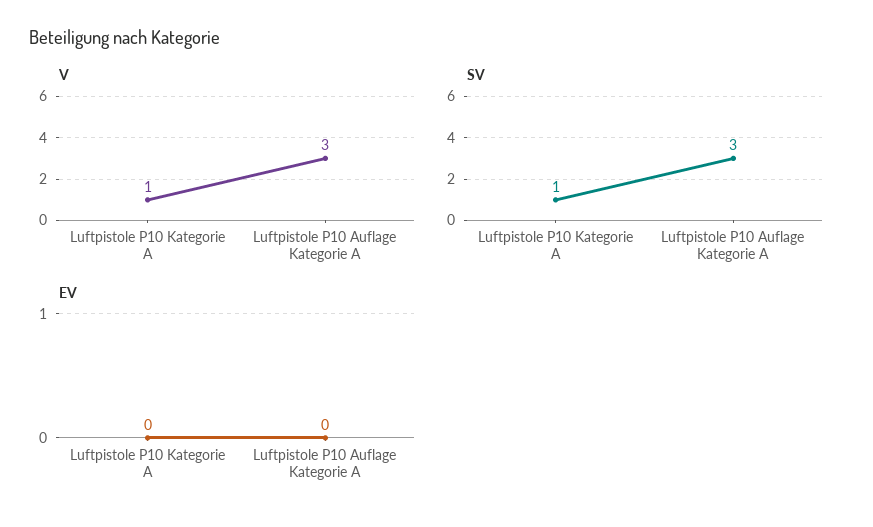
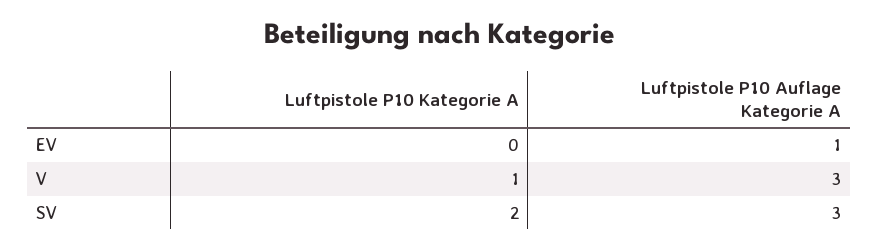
SV, Luftpistole P10 Kategorie A: 1 -> 2
EV, Luftpistole P10 Auflage Kategorie A: 0 -> 1

